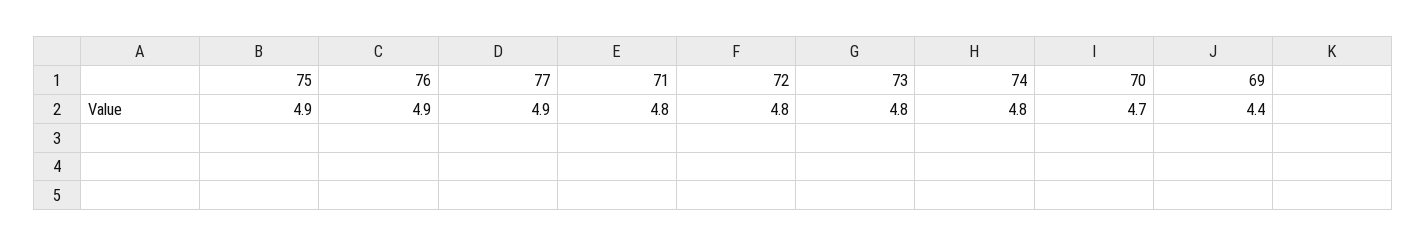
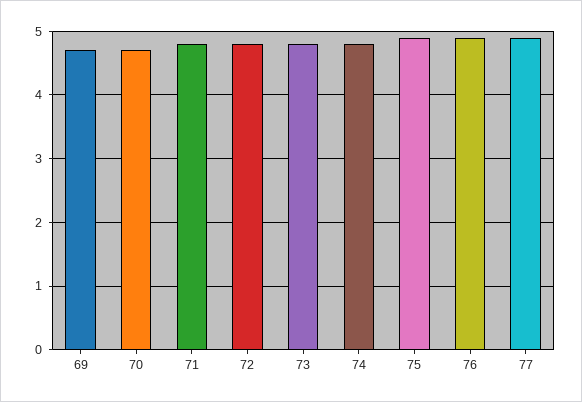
69: 4.4 -> 4.7

